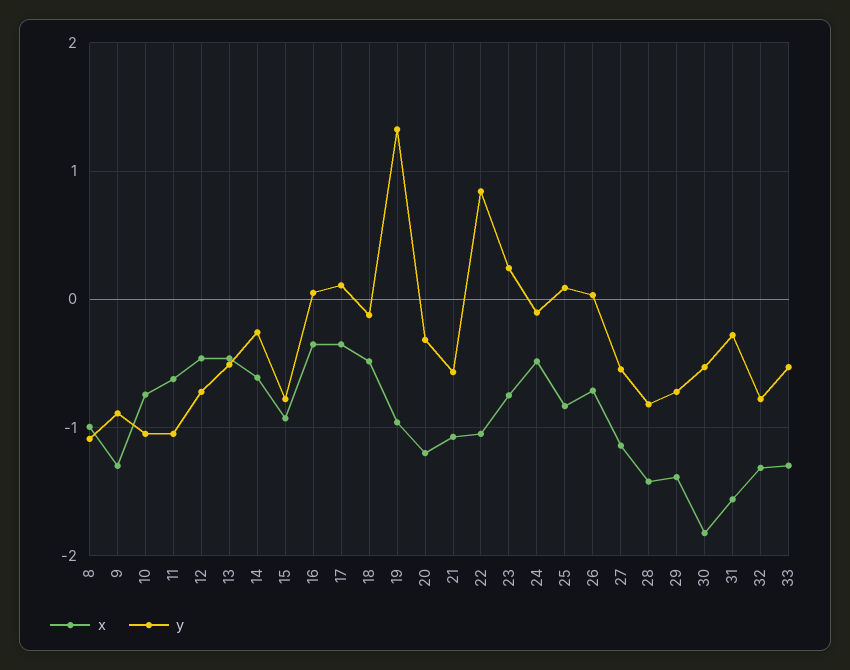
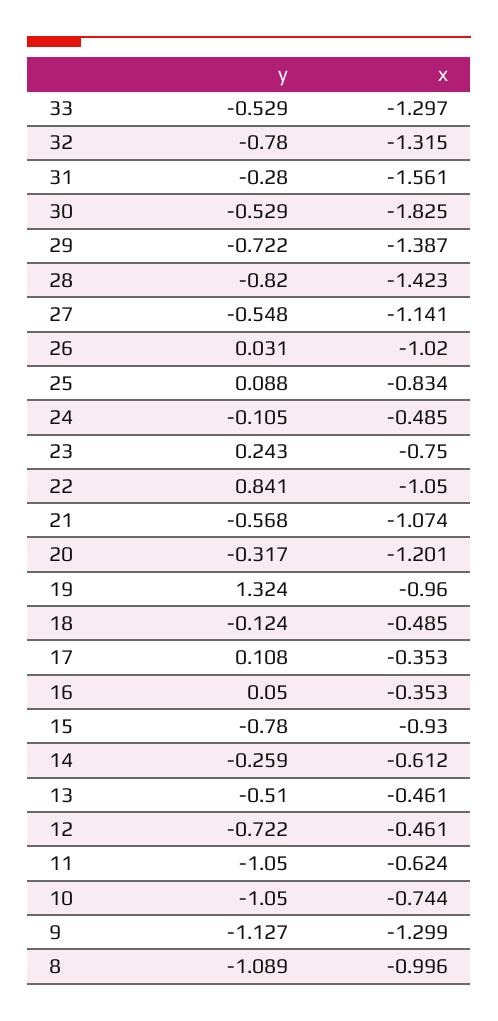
y, 9: -0.9 -> -1.127
x, 26: -0.7 -> -1.02

